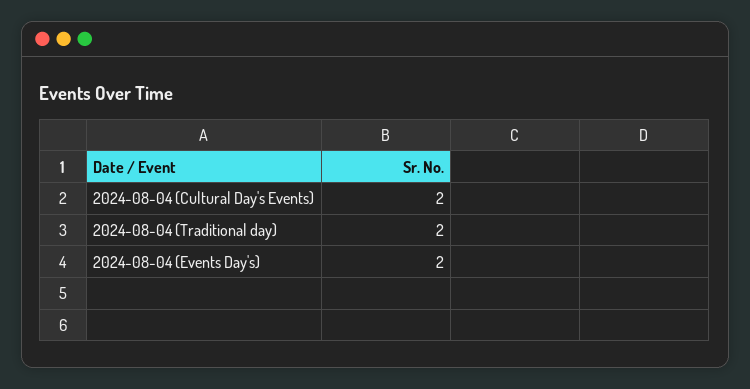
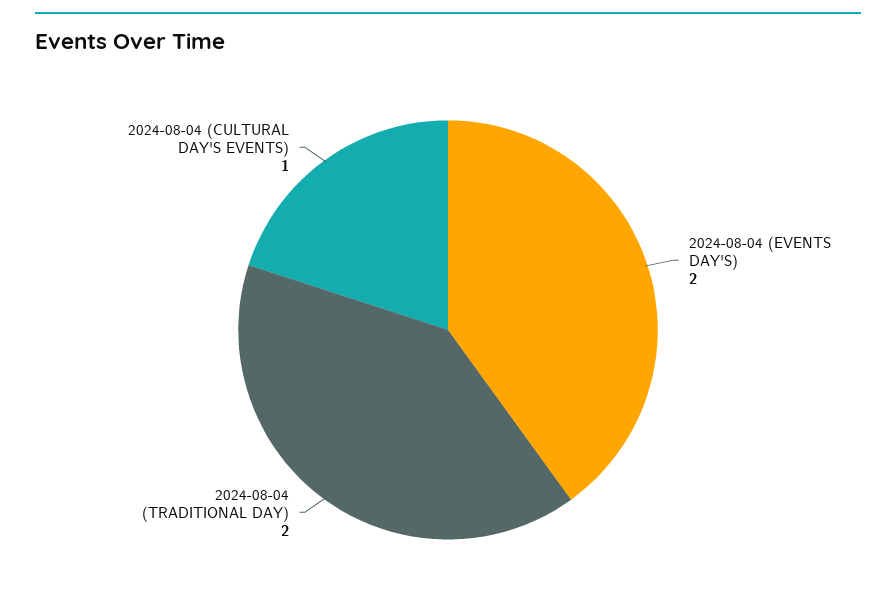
2024-08-04 (Cultural Day's Events): 2 -> 1

